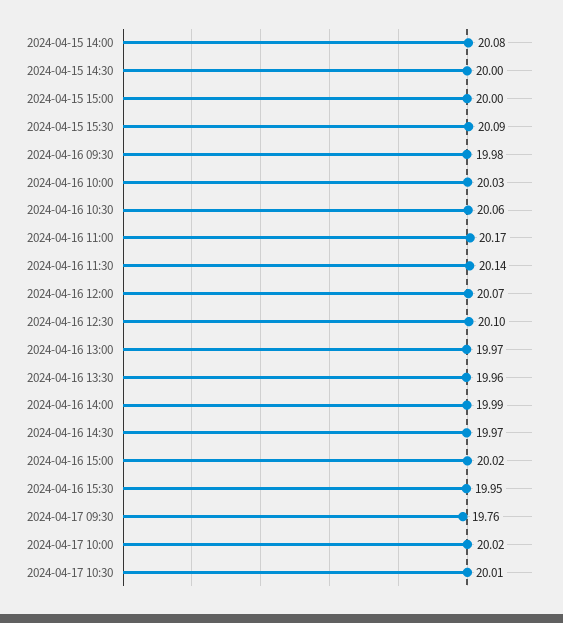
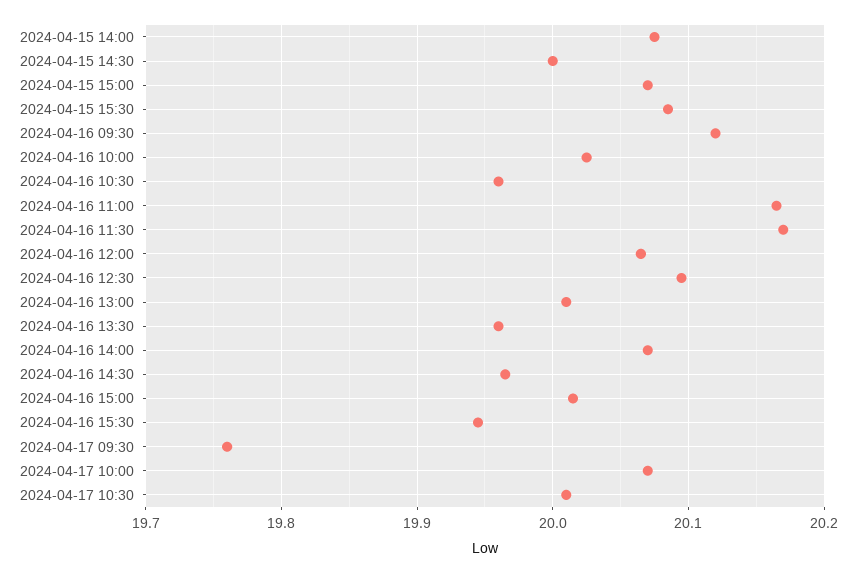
2024-04-15 15:00: 20 -> 20.07
2024-04-16 09:30: 19.98 -> 20.12
2024-04-16 10:30: 20.06 -> 19.96
2024-04-16 11:30: 20.14 -> 20.17
2024-04-16 13:00: 19.97 -> 20.01
2024-04-16 14:00: 19.99 -> 20.07
2024-04-17 10:00: 20.02 -> 20.07

